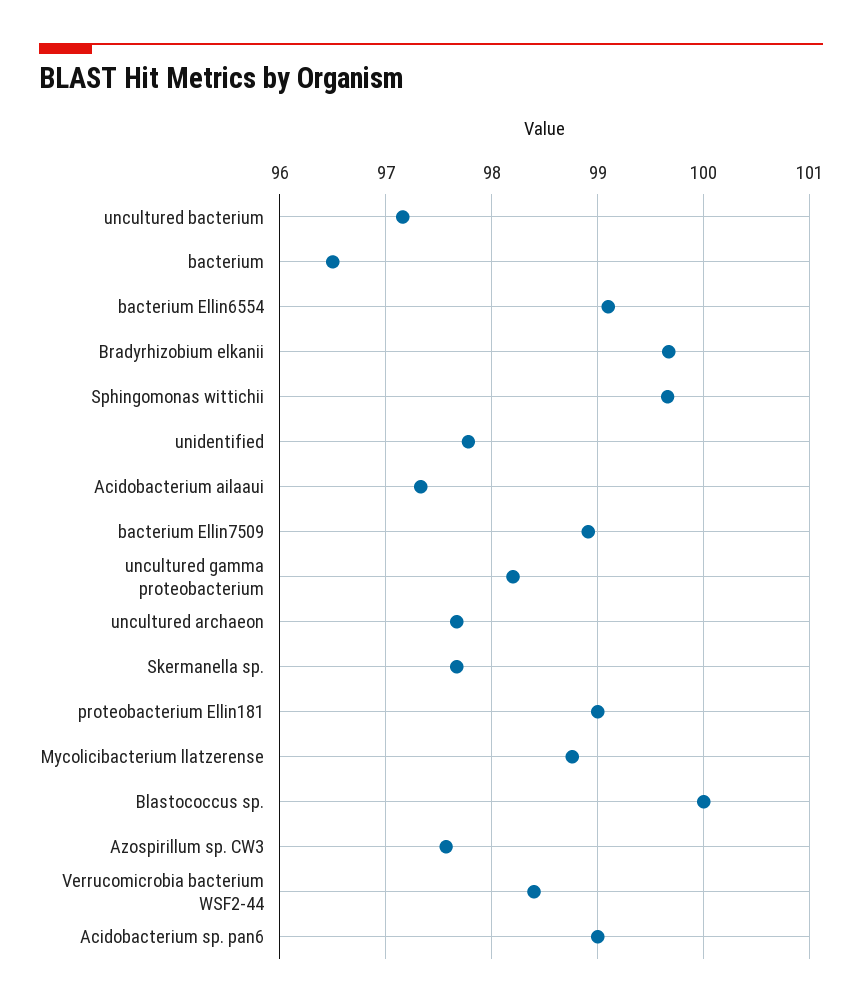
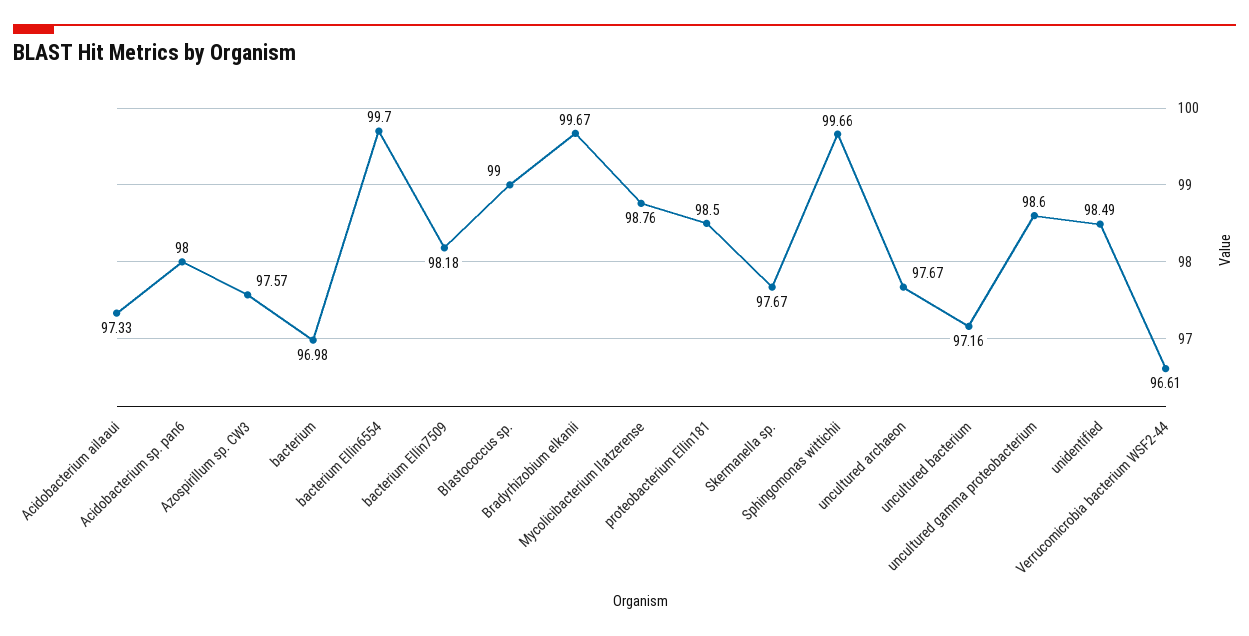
bacterium: 96.5 -> 96.98
bacterium Ellin6554: 99.1 -> 99.7
unidentified: 97.8 -> 98.49
bacterium Ellin7509: 98.9 -> 98.18
uncultured gamma proteobacterium: 98.2 -> 98.6
proteobacterium Ellin181: 99 -> 98.5
Blastococcus sp.: 100 -> 99
Verrucomicrobia bacterium WSF2-44: 98.4 -> 96.61
Acidobacterium sp. pan6: 99 -> 98

